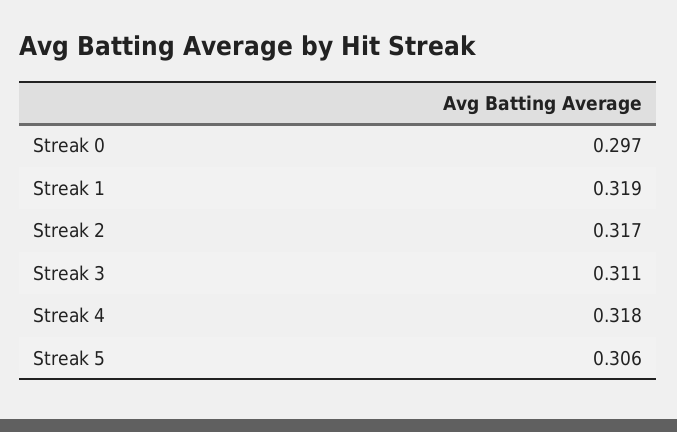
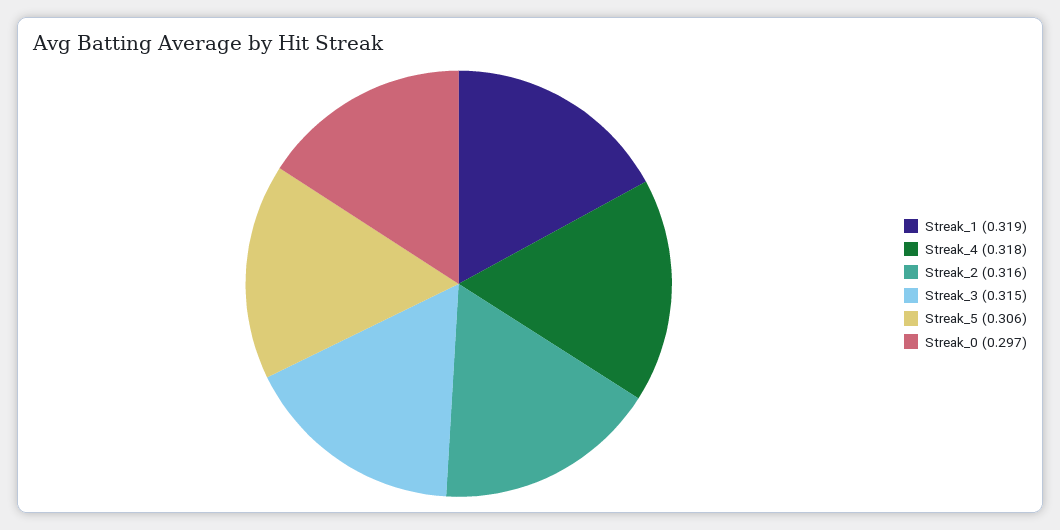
Streak 2: 0.317 -> 0.316
Streak 3: 0.311 -> 0.315

